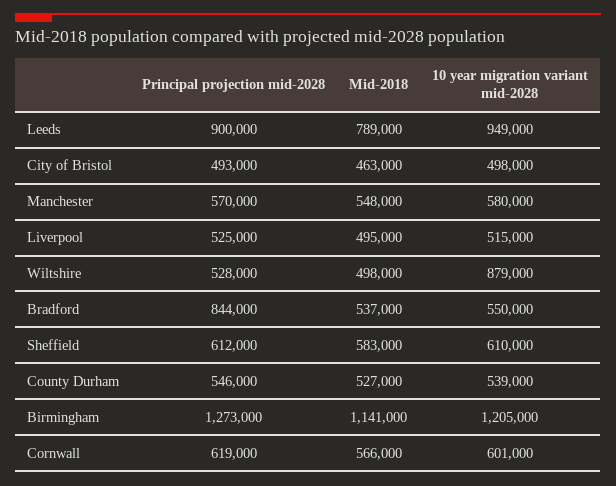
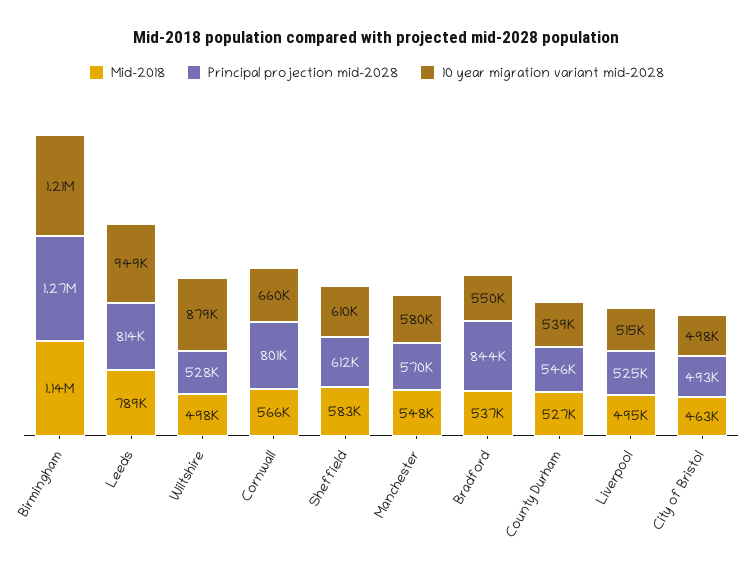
Principal projection mid-2028, Leeds: 900000 -> 814000
Principal projection mid-2028, Cornwall: 619000 -> 801000
10 year migration variant mid-2028, Cornwall: 601000 -> 660000

